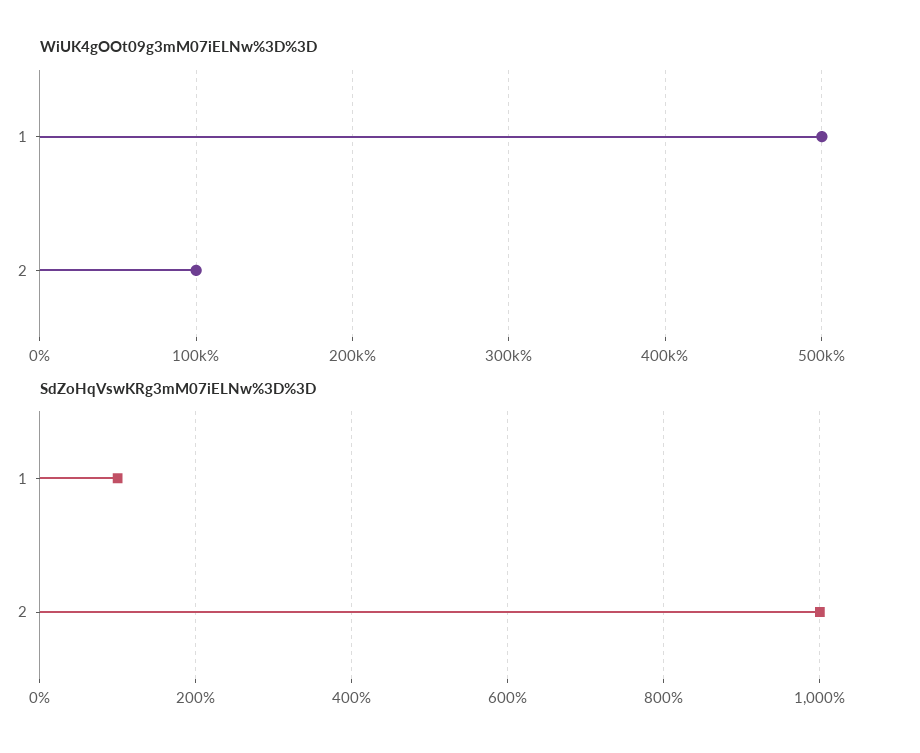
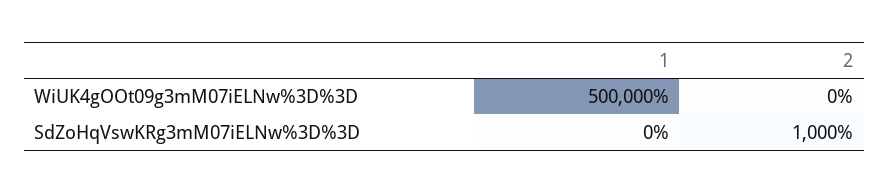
WiUK4gOOt09g3mM07iELNw%3D%3D, 2: 100000 -> 0
SdZoHqVswKRg3mM07iELNw%3D%3D, 1: 100 -> 0

